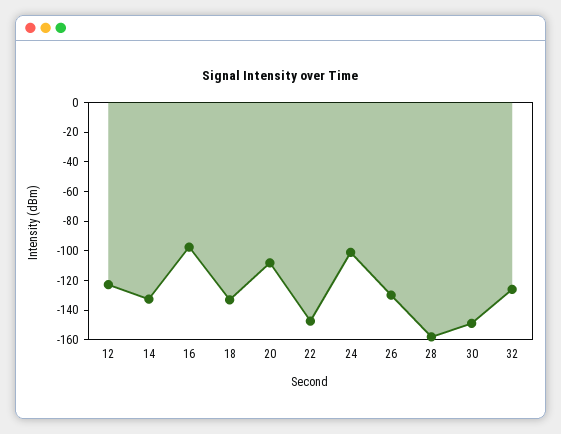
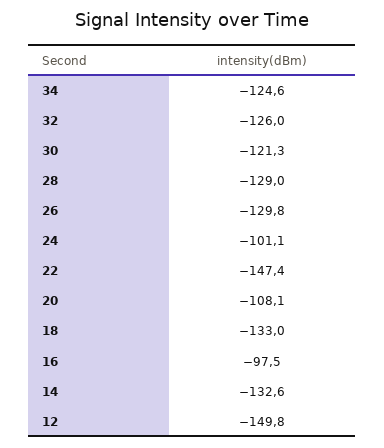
12: -120 -> -149.8
28: -160 -> -129
30: -150 -> -121.3
34: none -> -124.6

